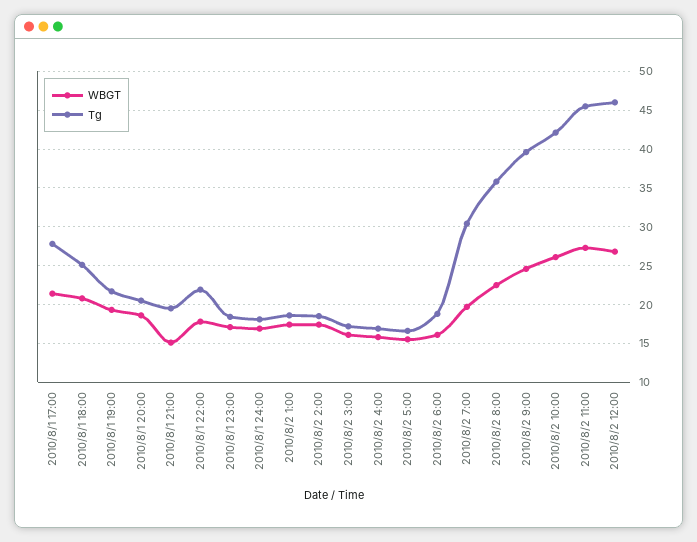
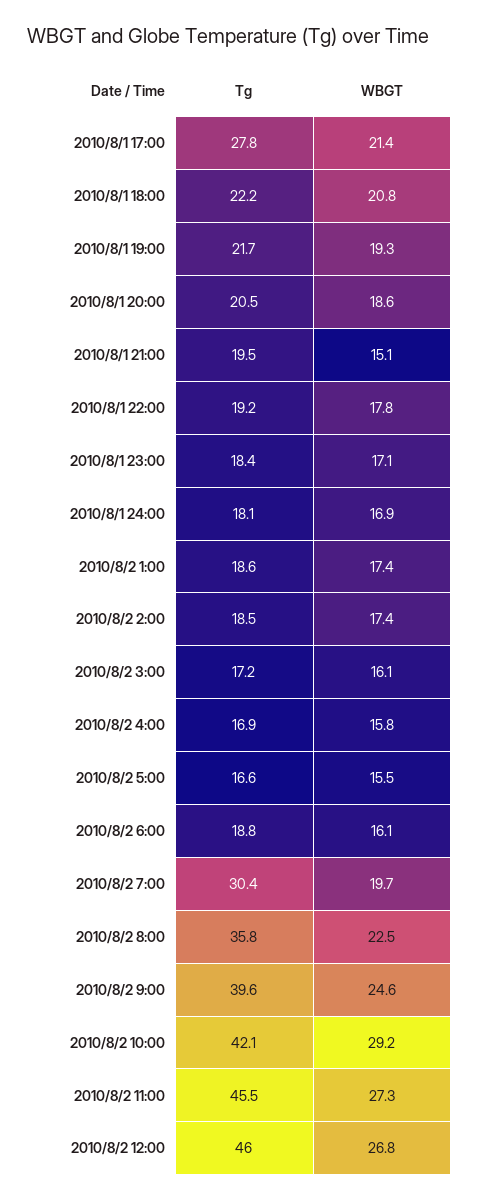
Tg, 2010/8/1 18:00: 25 -> 22.2
Tg, 2010/8/1 22:00: 22 -> 19.2
WBGT, 2010/8/2 10:00: 26 -> 29.2

